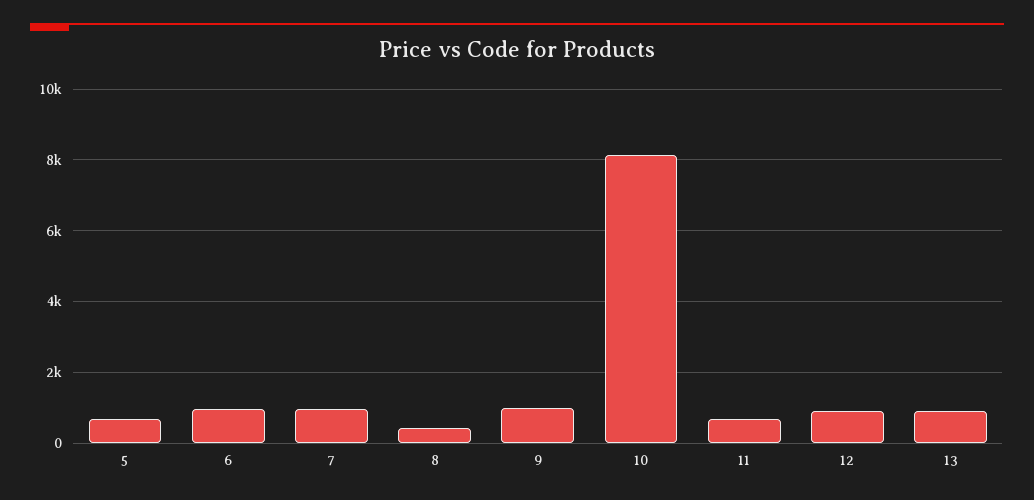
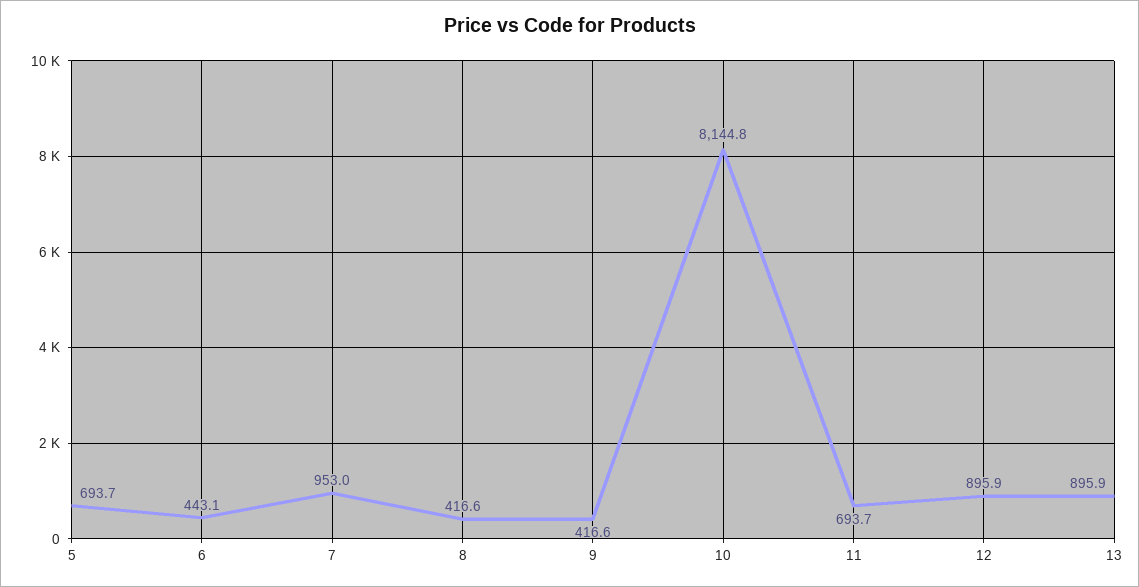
6: 1000 -> 443.1
9: 1000 -> 416.6

